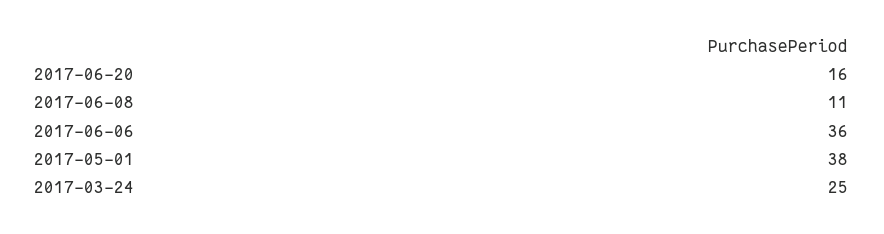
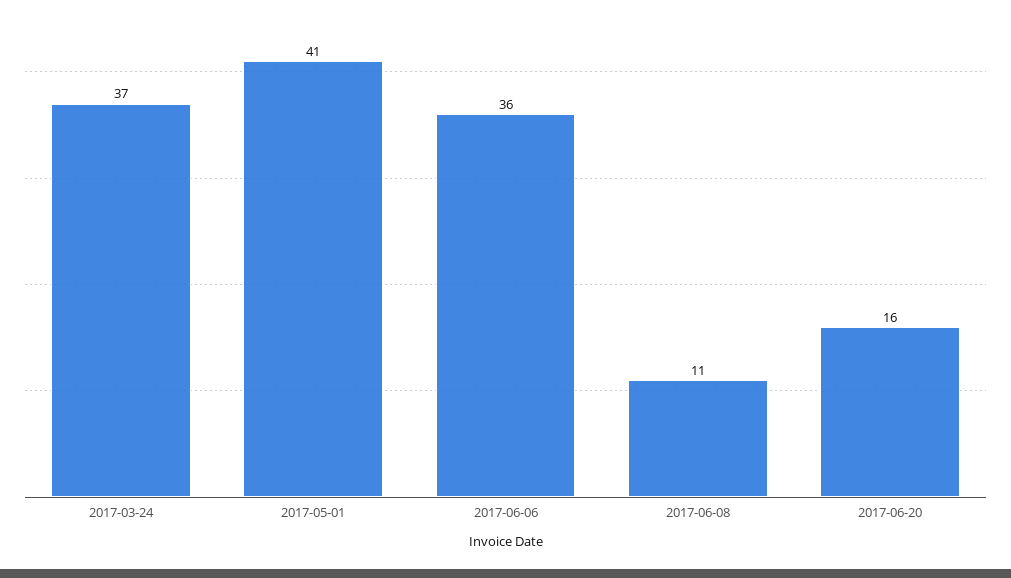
2017-05-01: 38 -> 41
2017-03-24: 25 -> 37

